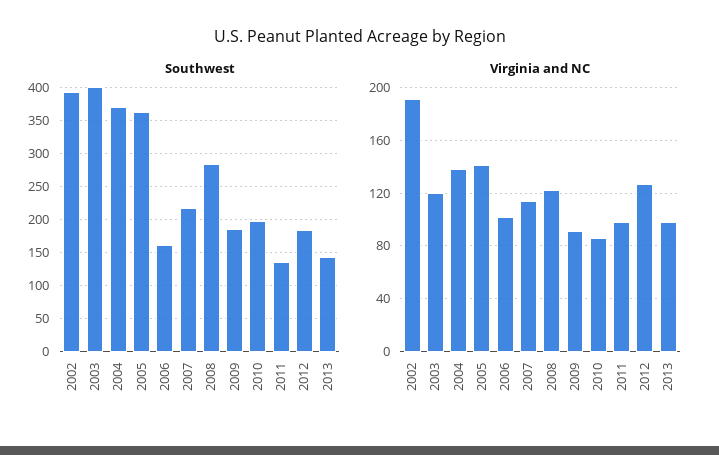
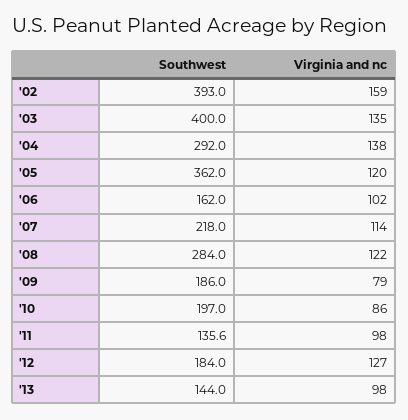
Southwest, 2004: 370 -> 292
Virginia and NC, 2002: 190 -> 159
Virginia and NC, 2003: 120 -> 135
Virginia and NC, 2005: 140 -> 120
Virginia and NC, 2009: 90 -> 79

